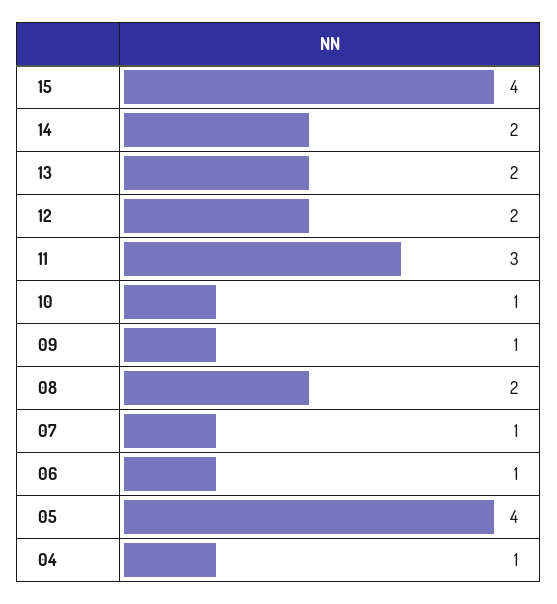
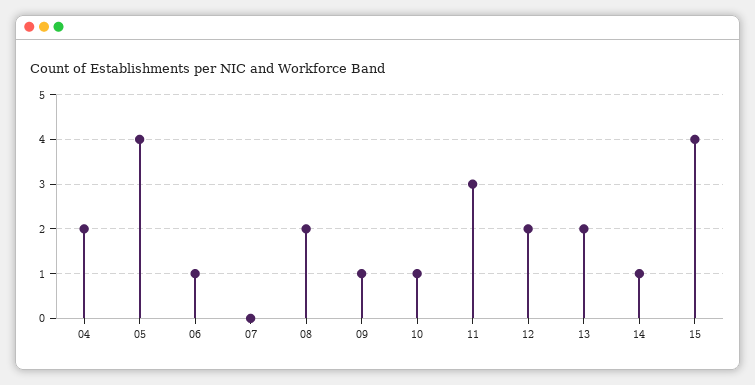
14: 2 -> 1
07: 1 -> 0
04: 1 -> 2

